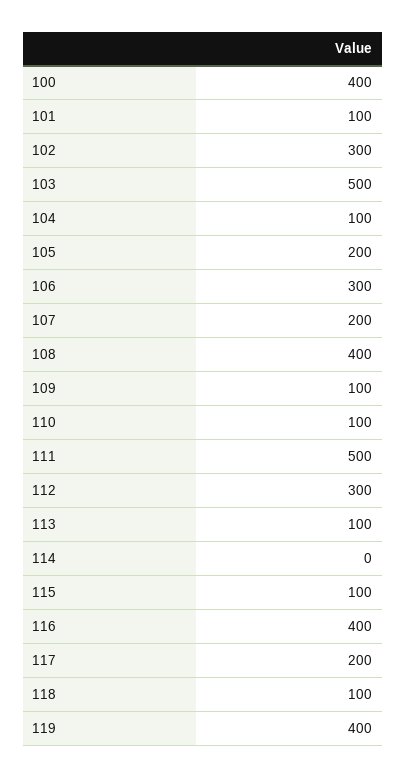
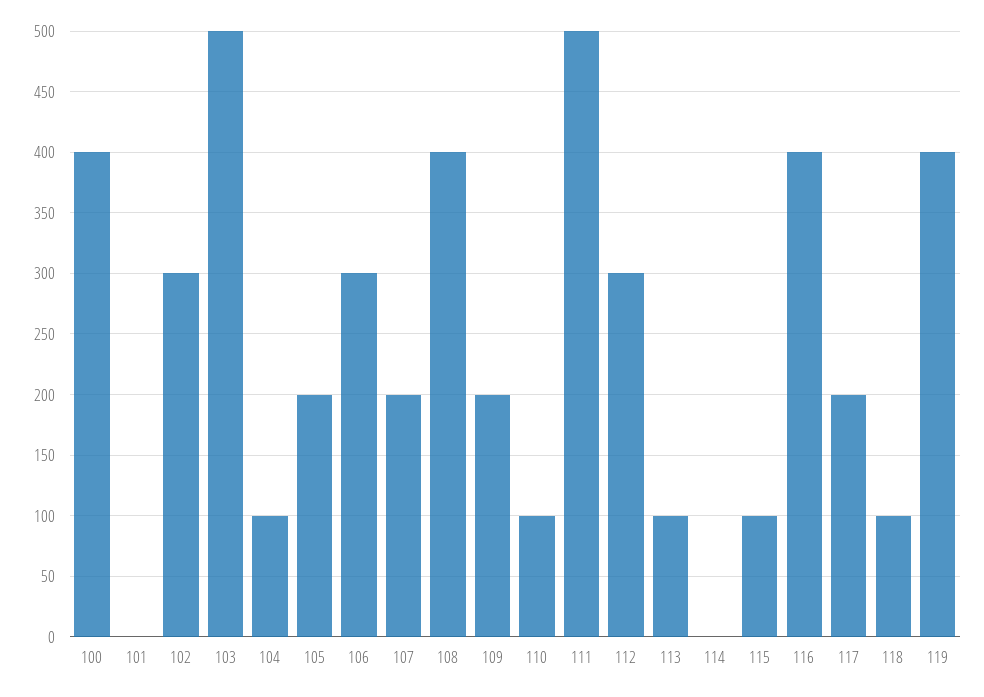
101: 100 -> 0
109: 100 -> 200

